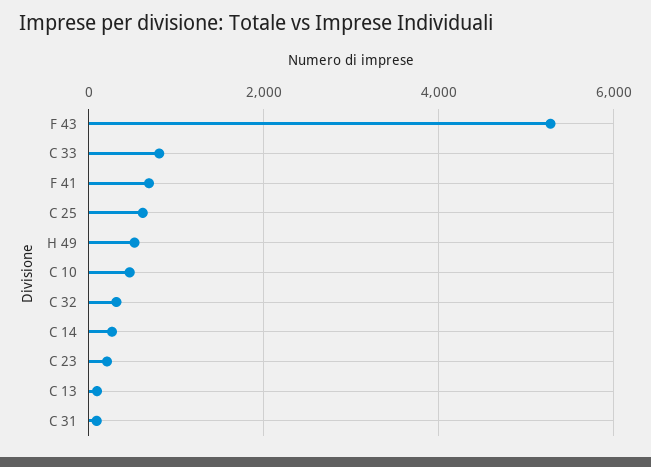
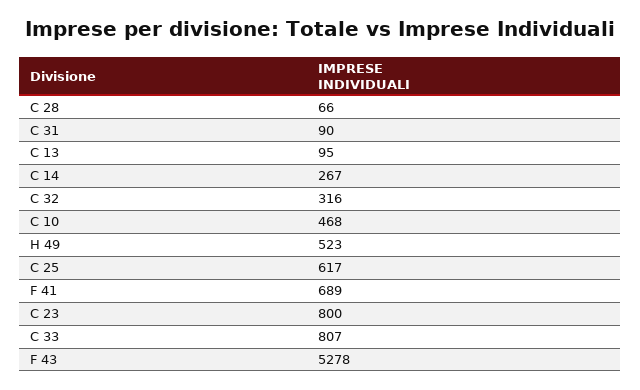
C 23: 200 -> 800
C 28: none -> 66

